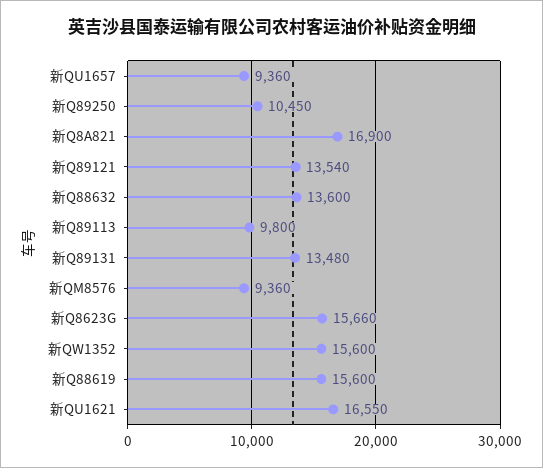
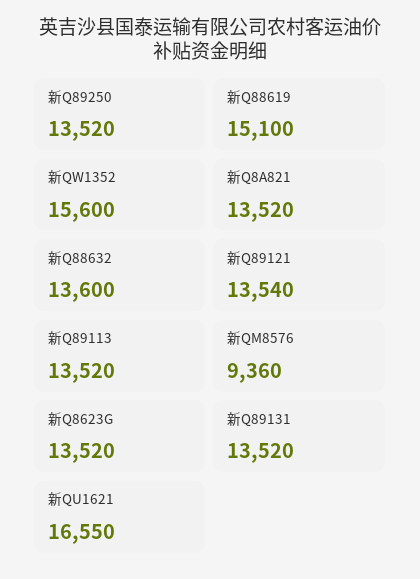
新QU1657: 9360 -> none
新Q89250: 10450 -> 13520
新Q8A821: 16900 -> 13520
新Q89113: 9800 -> 13520
新Q89131: 13480 -> 13520
新Q8623G: 15660 -> 13520
新Q88619: 15600 -> 15100

